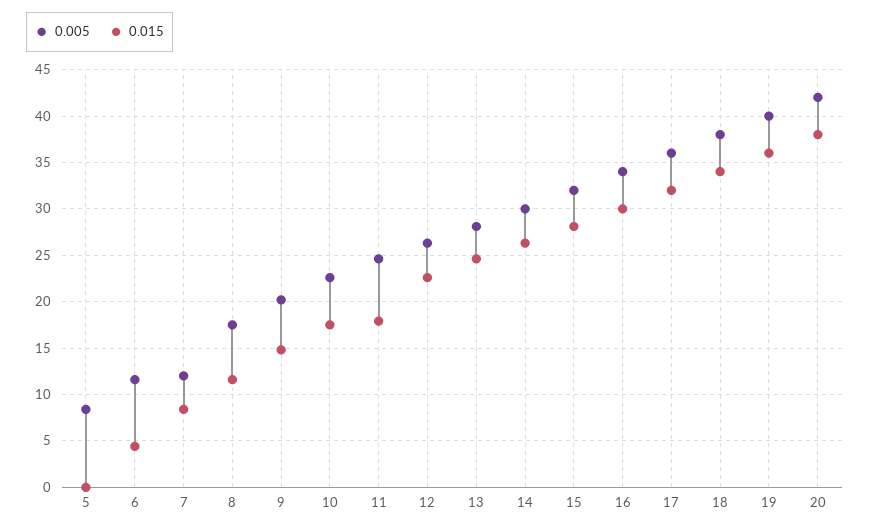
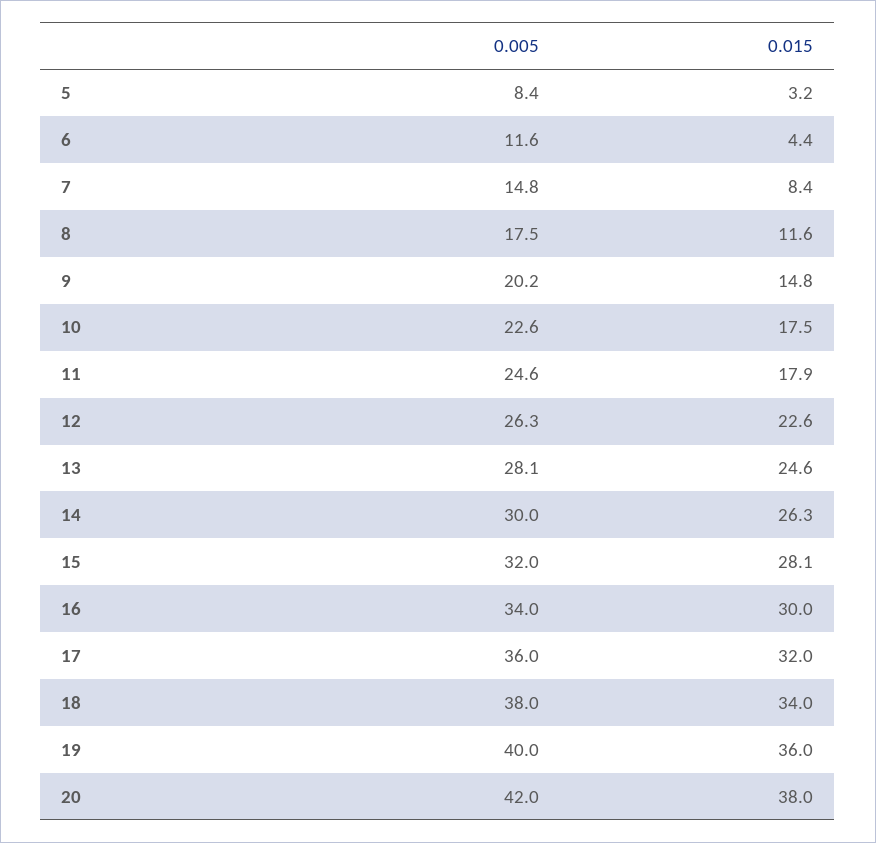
0.015, 5: 0 -> 3.2
0.005, 7: 12 -> 14.8

